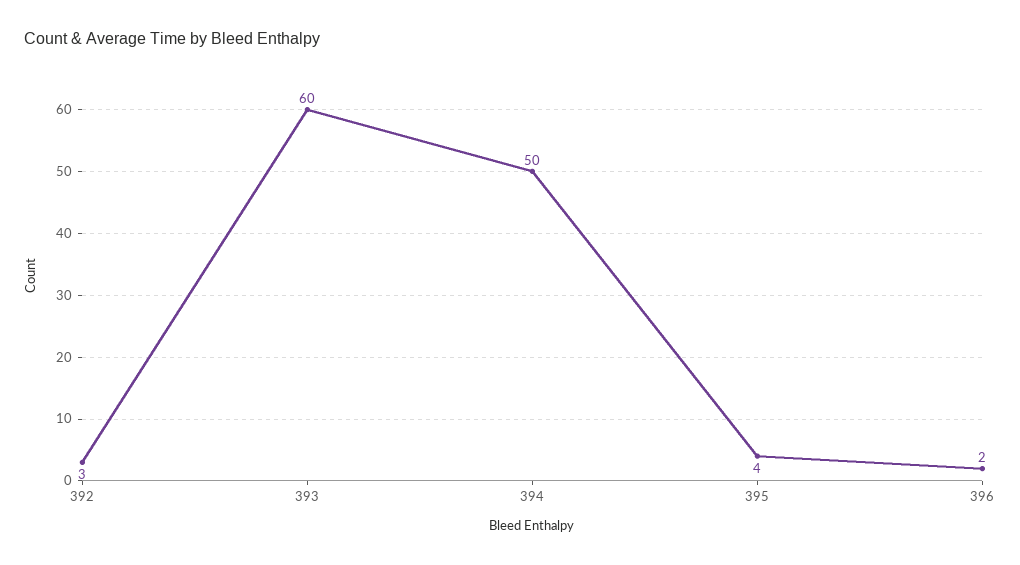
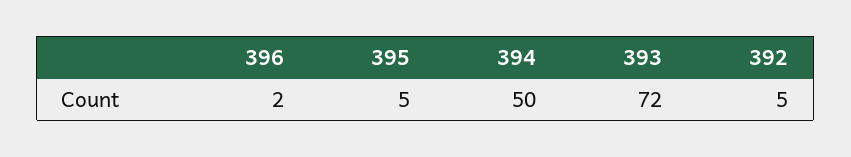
392: 3 -> 5
393: 60 -> 72
395: 4 -> 5

